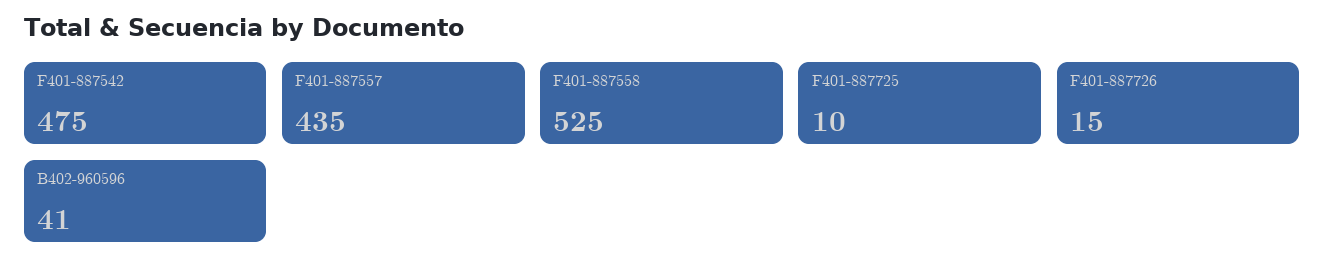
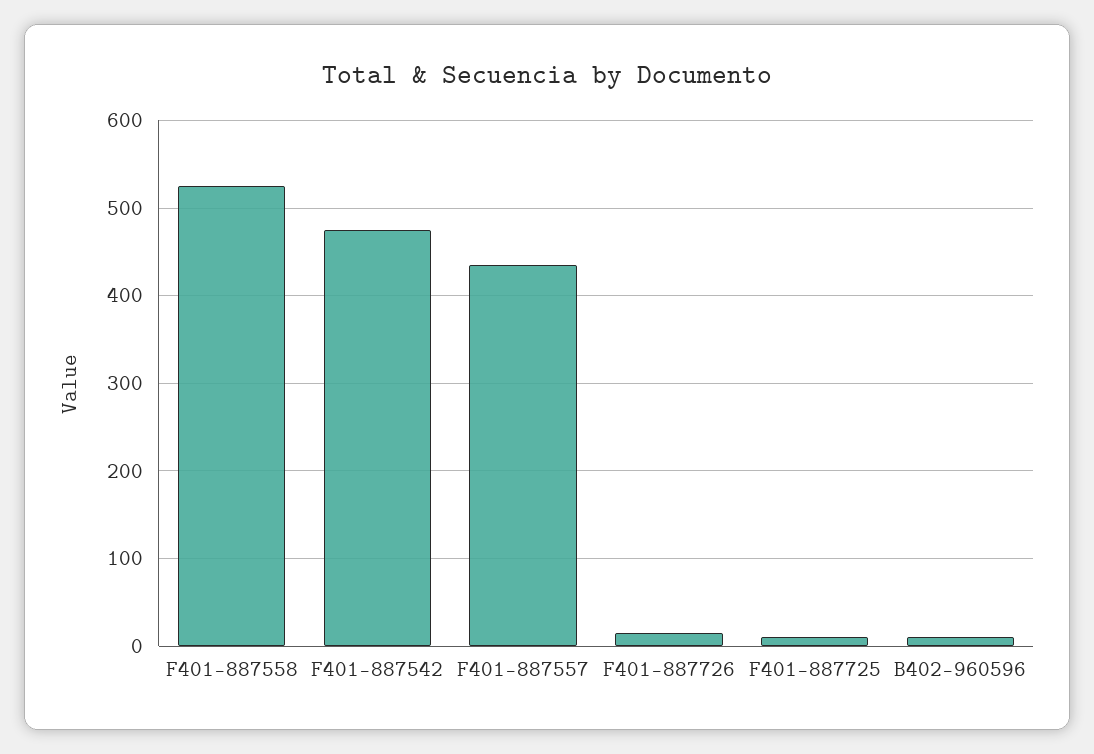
B402-960596: 41 -> 10

